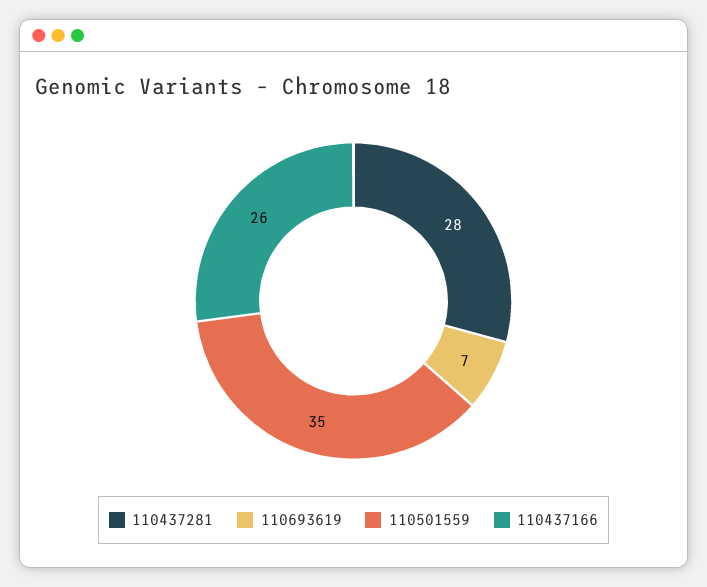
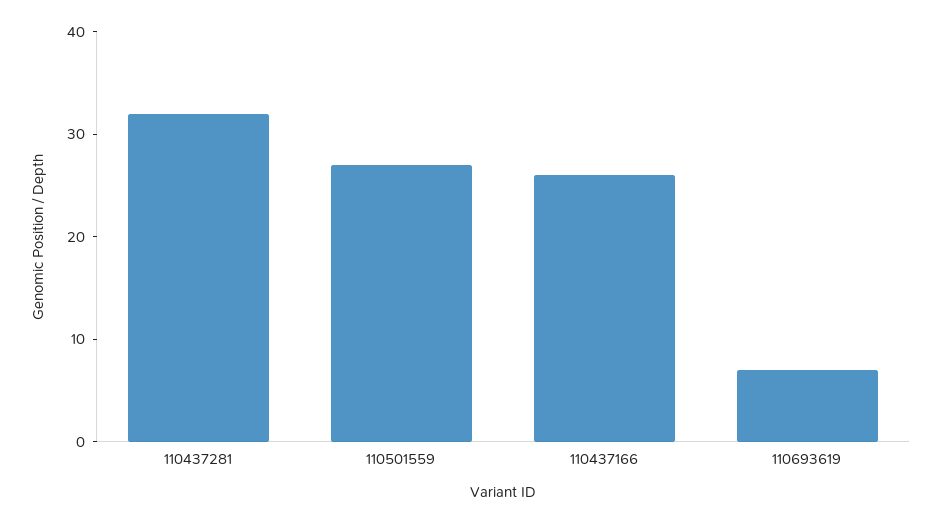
110437281: 28 -> 32
110501559: 35 -> 27

